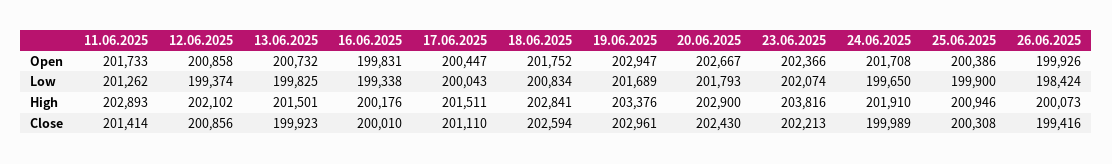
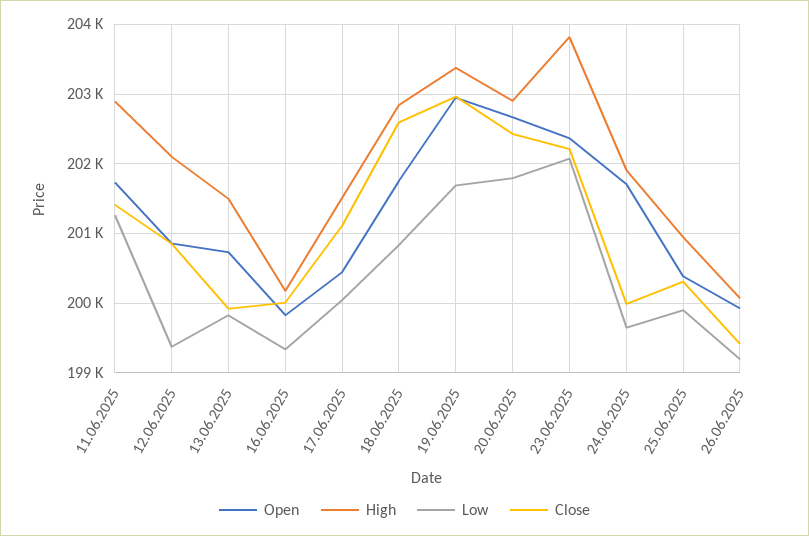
Low, 26.06.2025: 198424 -> 199200

